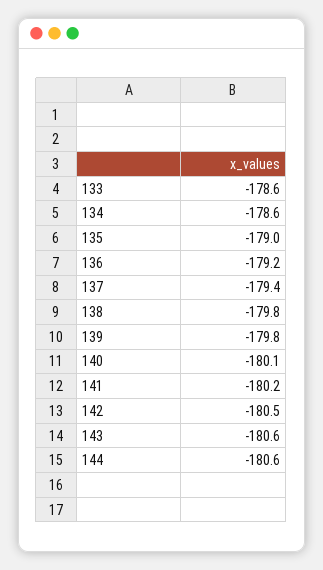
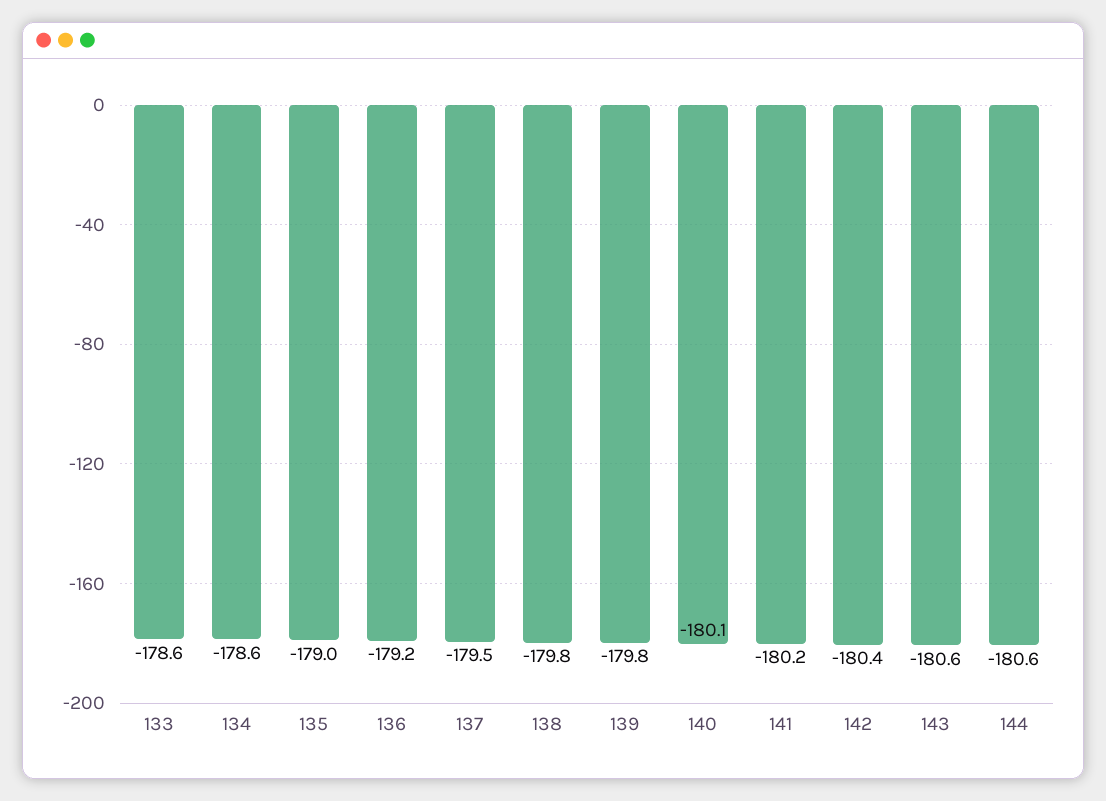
137: -179.4 -> -179.5
142: -180.5 -> -180.4

